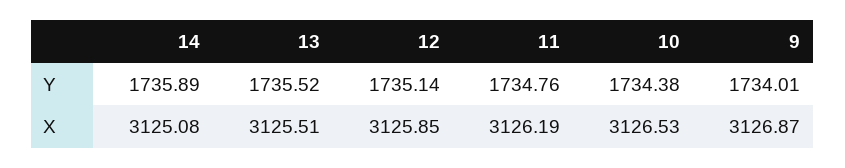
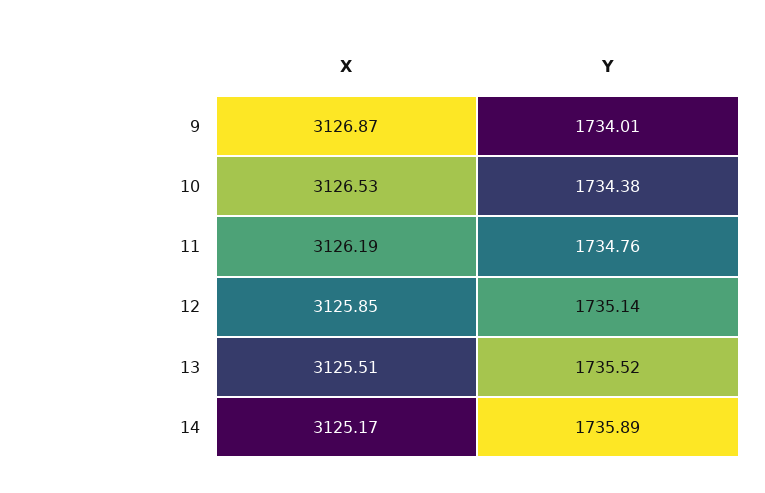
14, X: 3125.08 -> 3125.17

